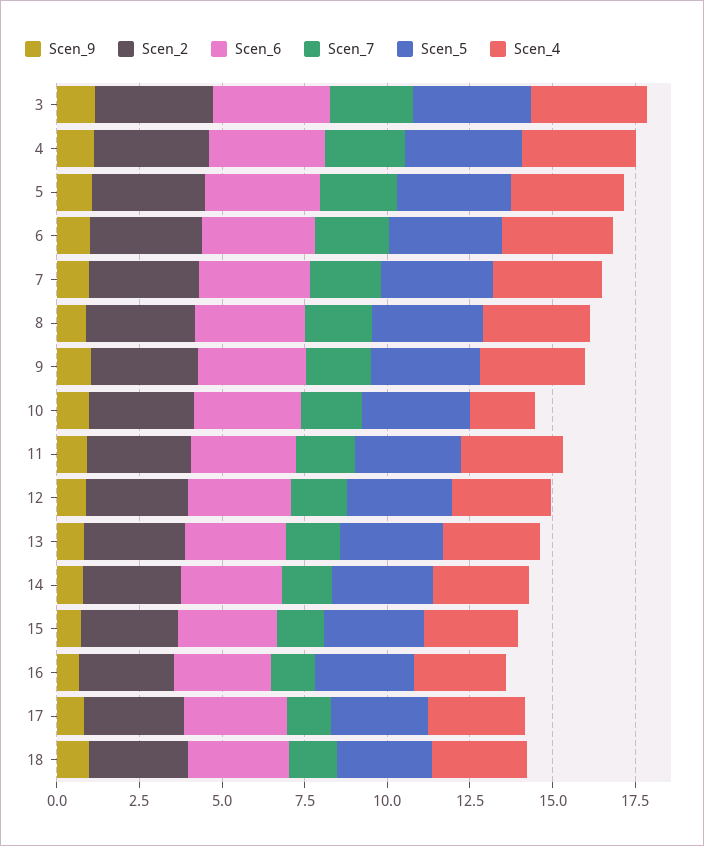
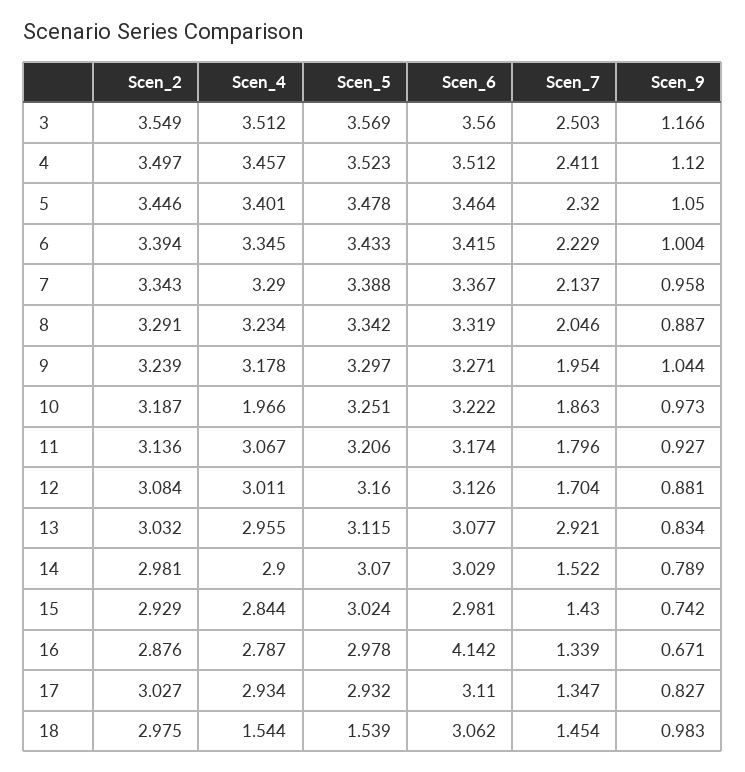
Scen_7, 13: 1.5 -> 2.921
Scen_6, 16: 3 -> 4.142
Scen_5, 18: 3 -> 1.539
Scen_4, 18: 3 -> 1.544

